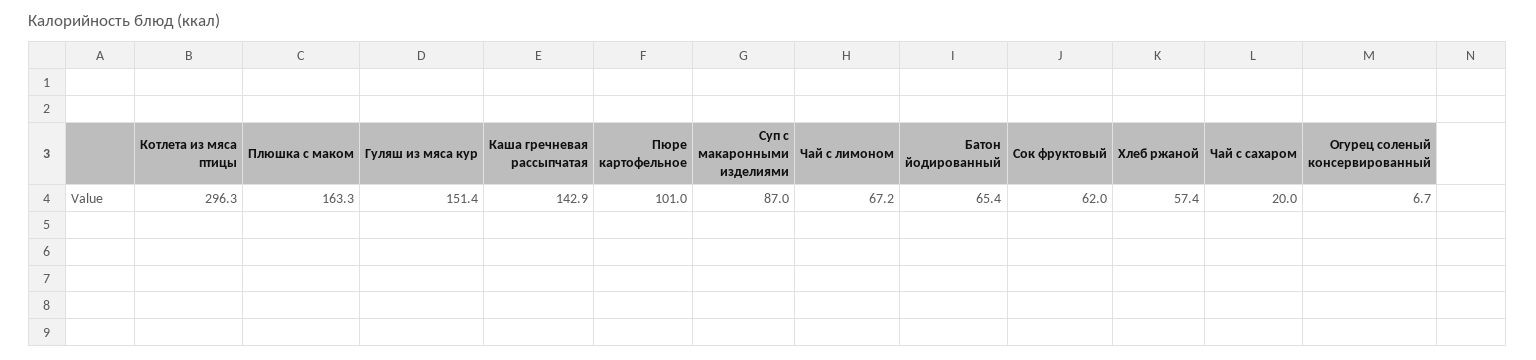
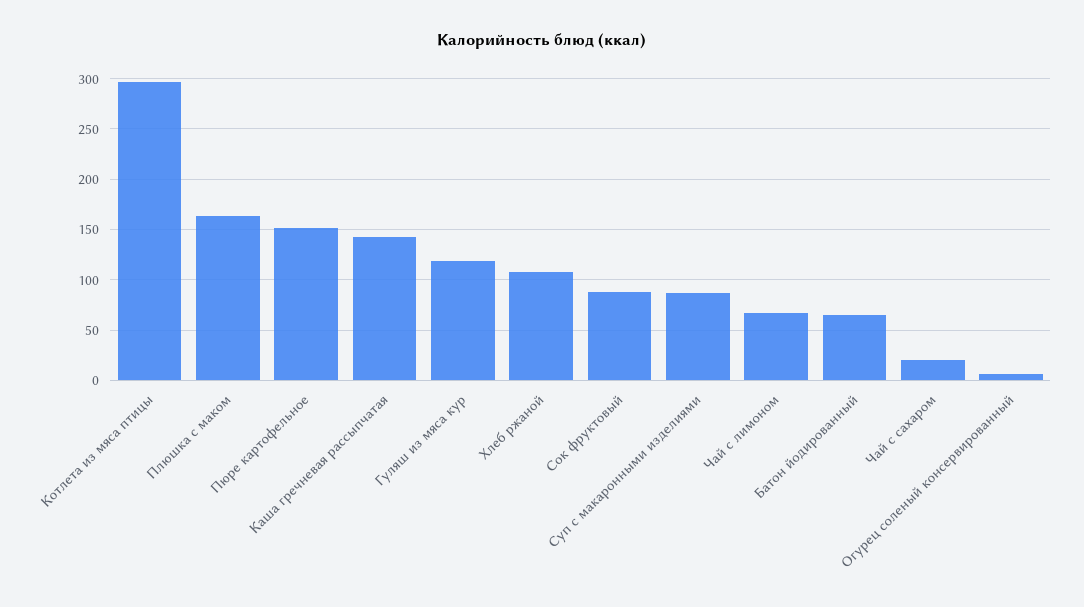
Гуляш из мяса кур: 151.4 -> 120
Пюре картофельное: 101 -> 150
Сок фруктовый: 62 -> 90
Хлеб ржаной: 57.4 -> 110

